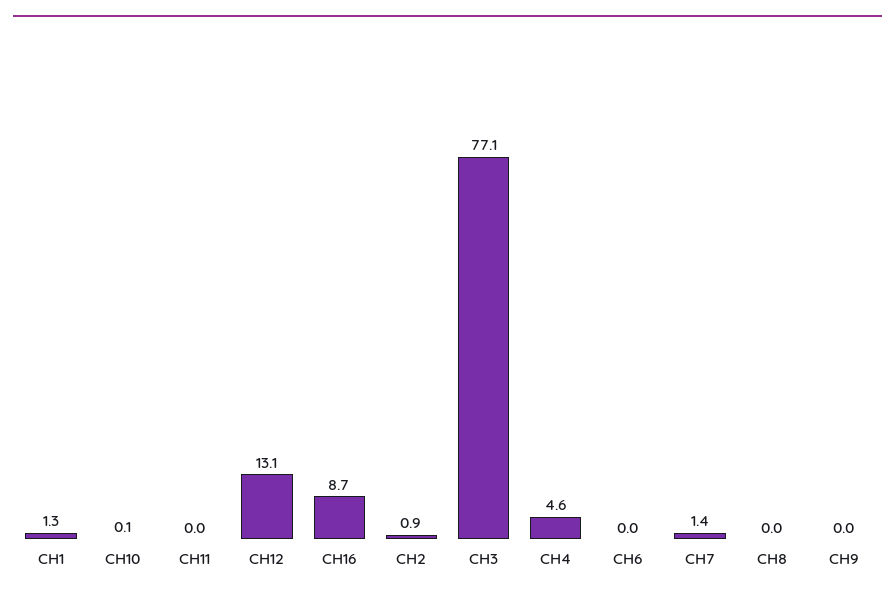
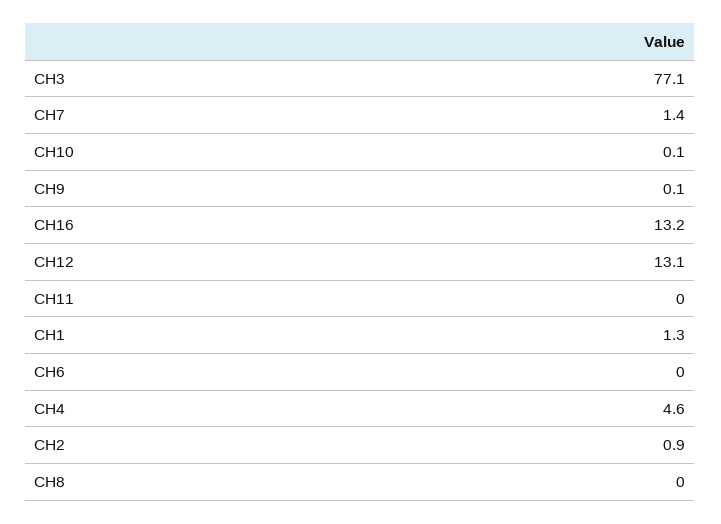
CH16: 8.7 -> 13.2
CH9: 0 -> 0.1

